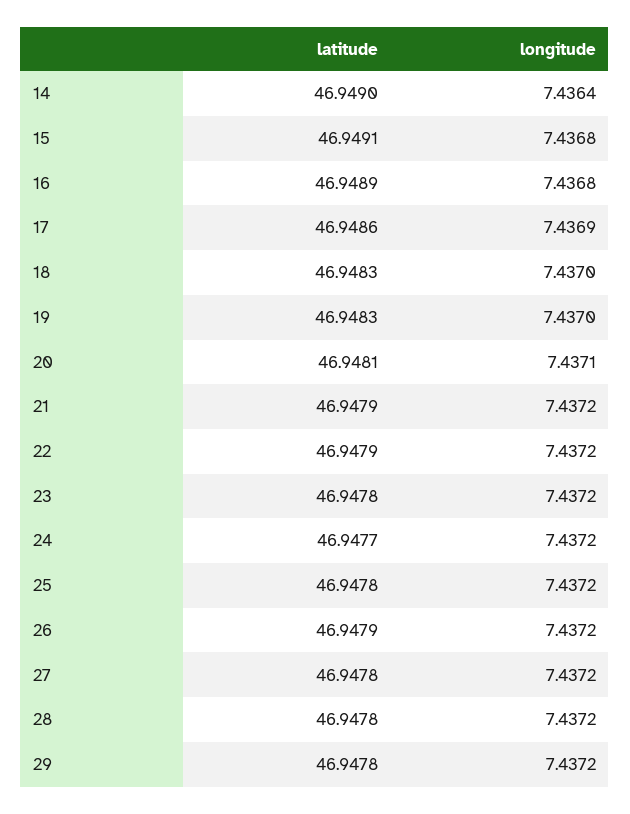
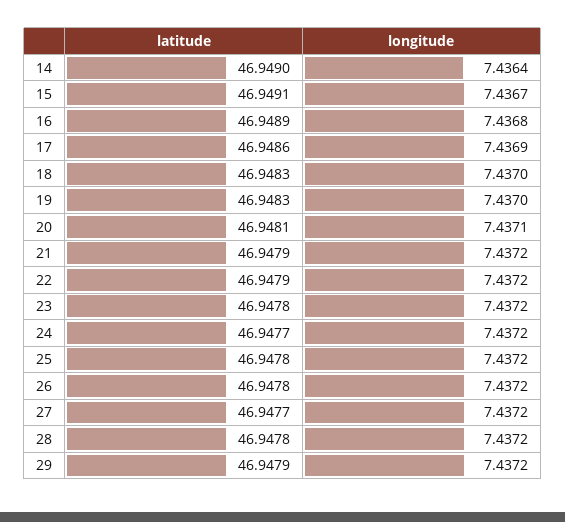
longitude, 15: 7.4368 -> 7.4367
latitude, 26: 46.9479 -> 46.9478
latitude, 27: 46.9478 -> 46.9477
latitude, 29: 46.9478 -> 46.9479

